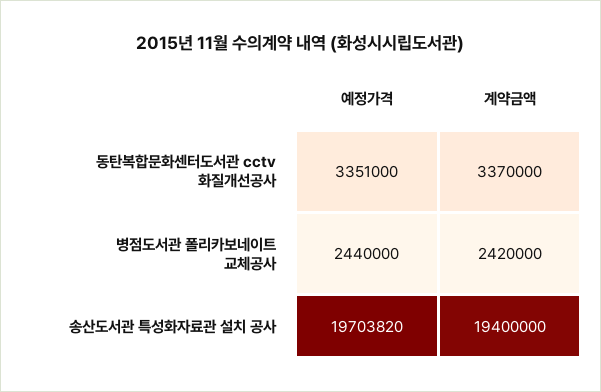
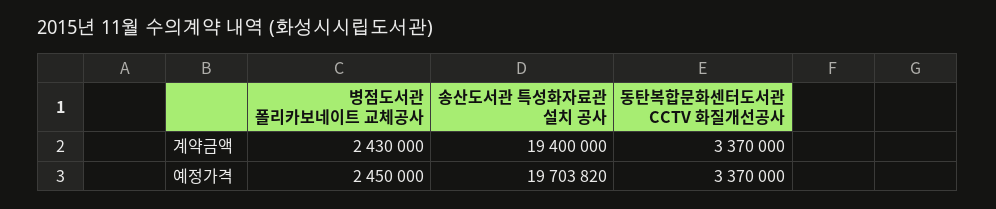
예정가격, 동탄복합문화센터도서관 cctv 화질개선공사: 3351000 -> 3370000
예정가격, 병점도서관 폴리카보네이트 교체공사: 2440000 -> 2450000
계약금액, 병점도서관 폴리카보네이트 교체공사: 2420000 -> 2430000

